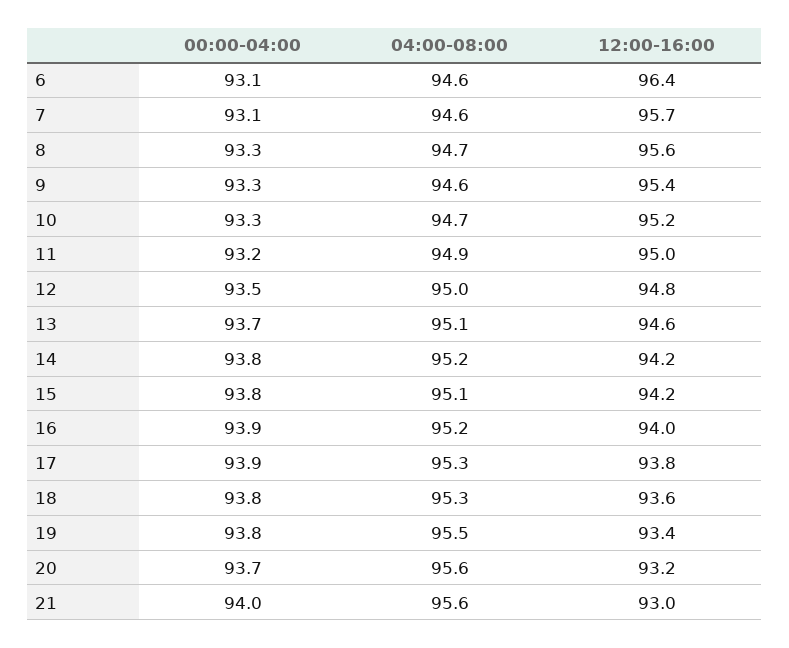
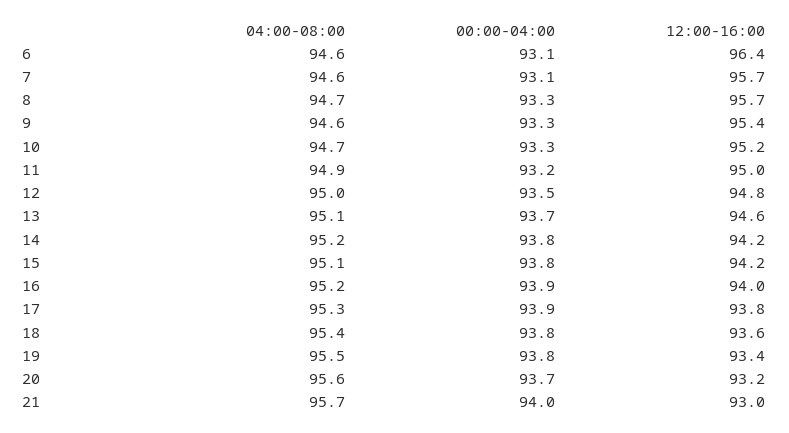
12:00-16:00, 8: 95.6 -> 95.7
04:00-08:00, 18: 95.3 -> 95.4
04:00-08:00, 21: 95.6 -> 95.7

